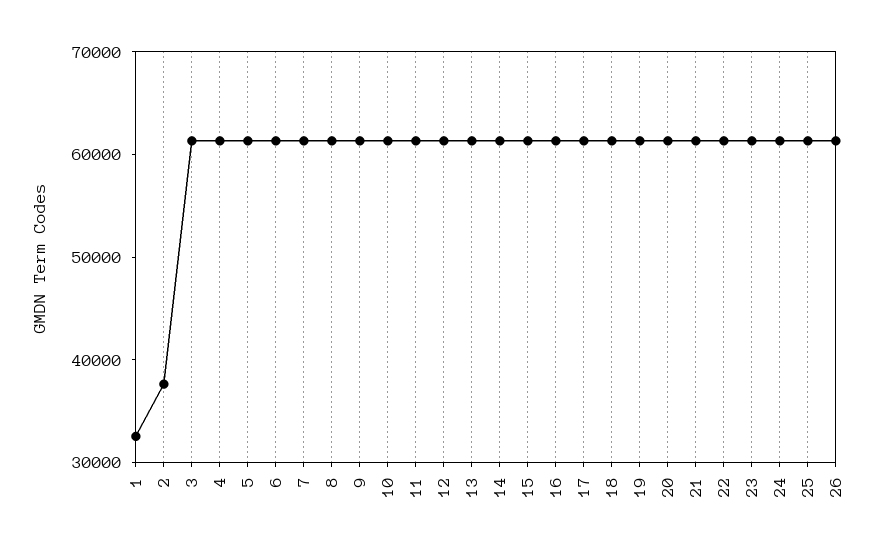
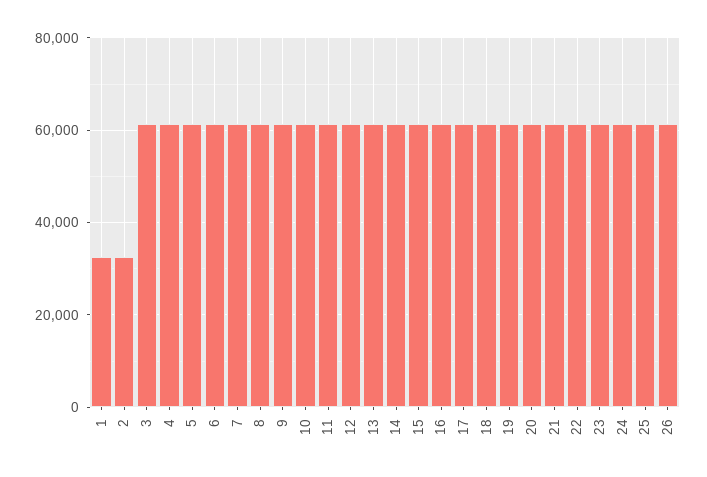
2: 38000 -> 32000

